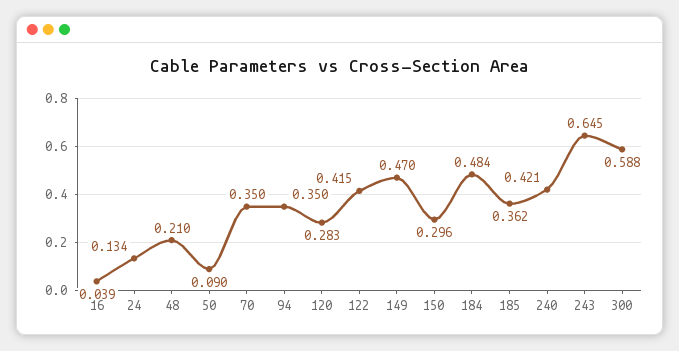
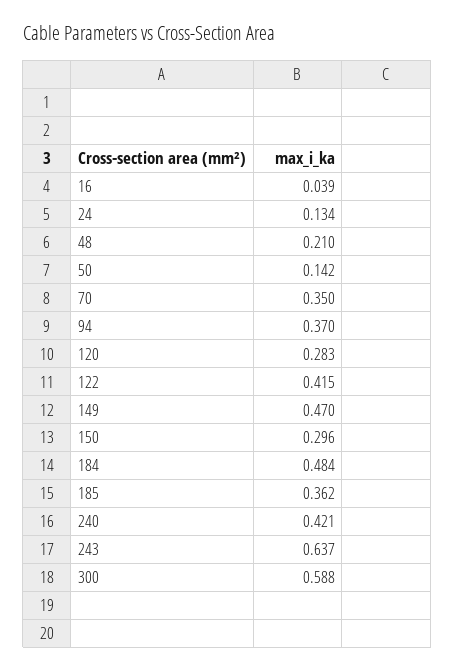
50: 0.09 -> 0.142
94: 0.35 -> 0.37
243: 0.645 -> 0.637

